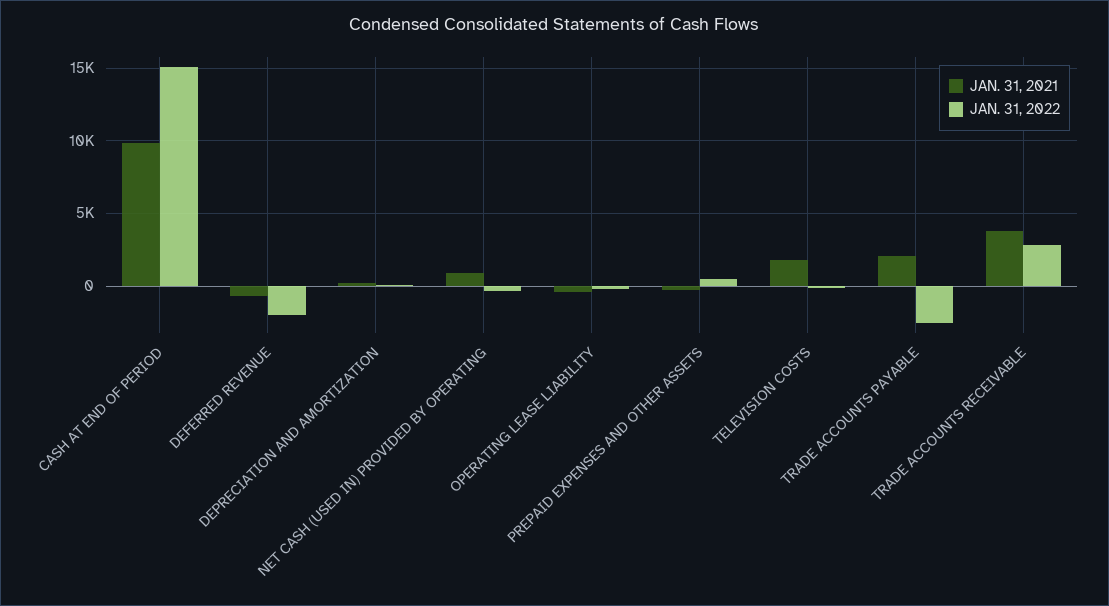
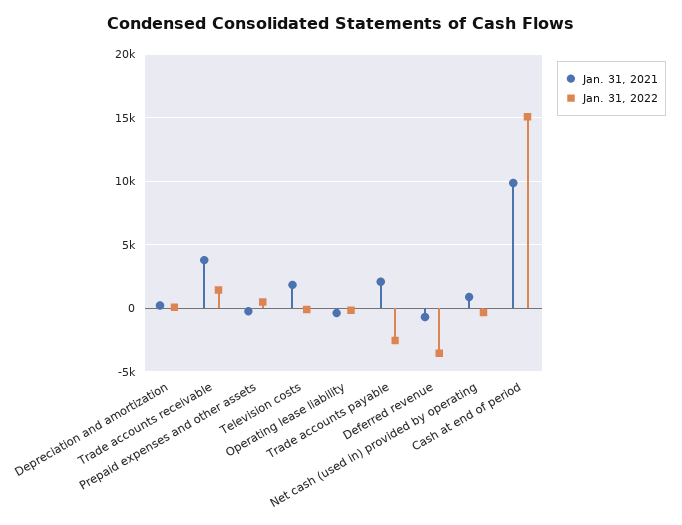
JAN. 31, 2022, DEFERRED REVENUE: -2000 -> -3500
JAN. 31, 2022, TRADE ACCOUNTS RECEIVABLE: 3000 -> 1500

